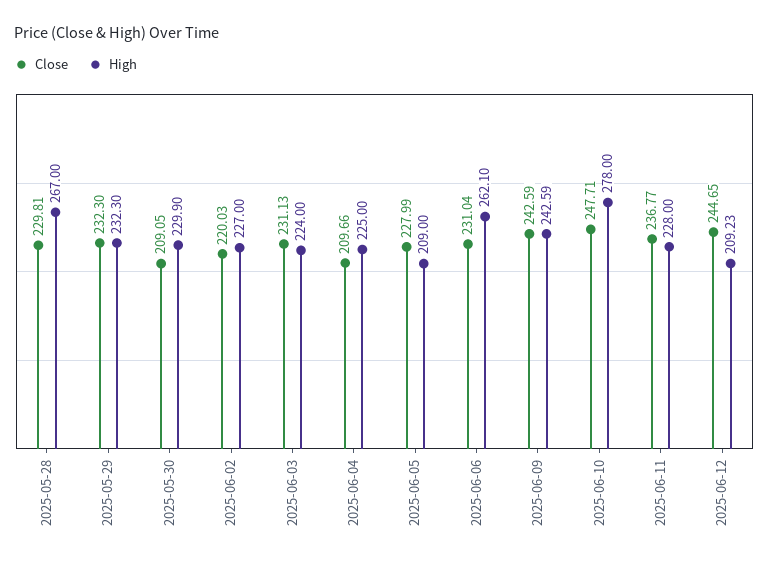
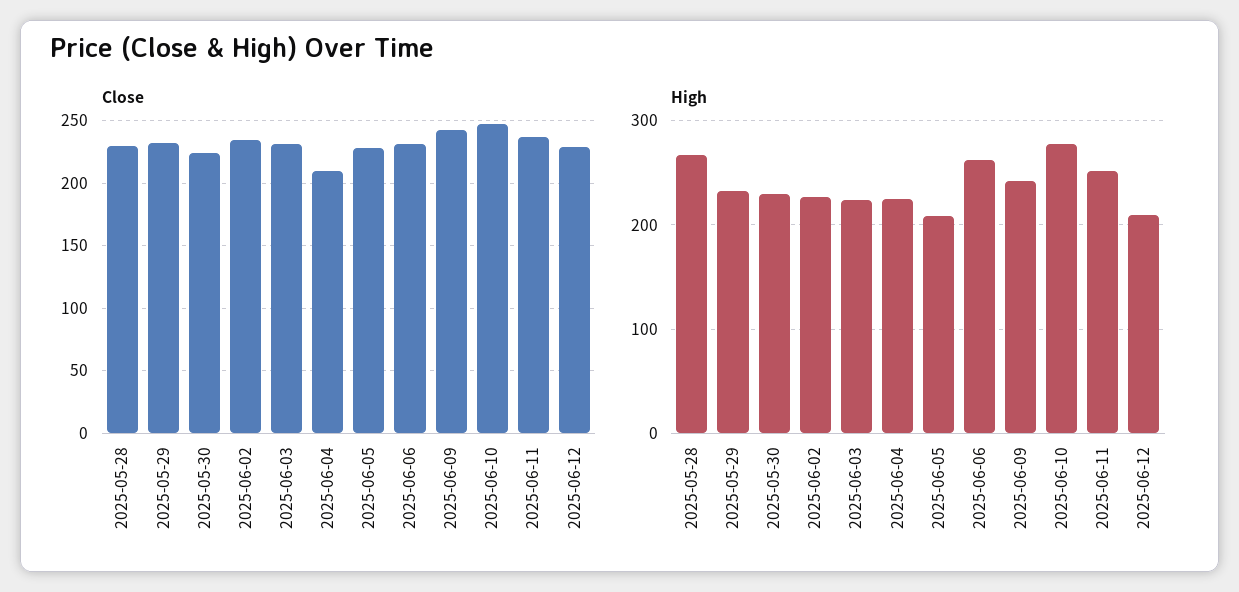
Close, 2025-05-30: 209.05 -> 225
Close, 2025-06-02: 220.03 -> 235
High, 2025-06-11: 228 -> 250
Close, 2025-06-12: 244.65 -> 230

